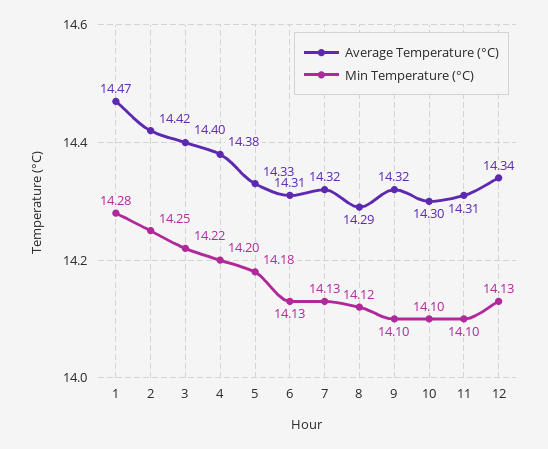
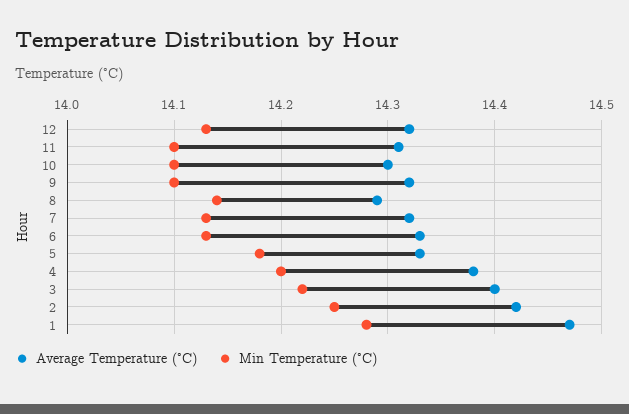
Average Temperature (°C), 6: 14.31 -> 14.33
Min Temperature (°C), 8: 14.12 -> 14.14
Average Temperature (°C), 12: 14.34 -> 14.32

